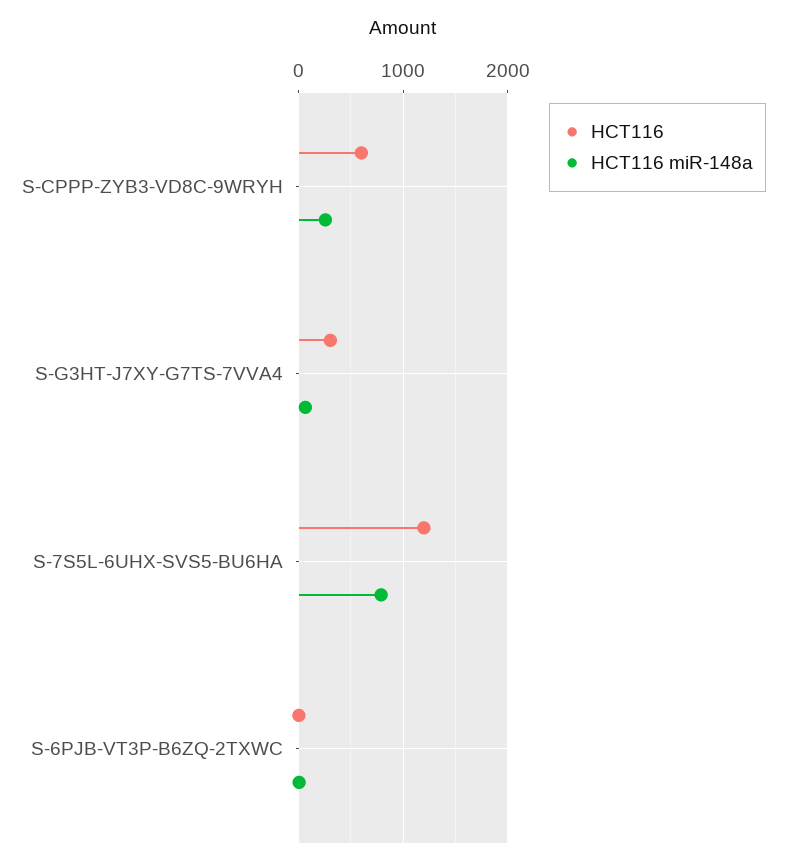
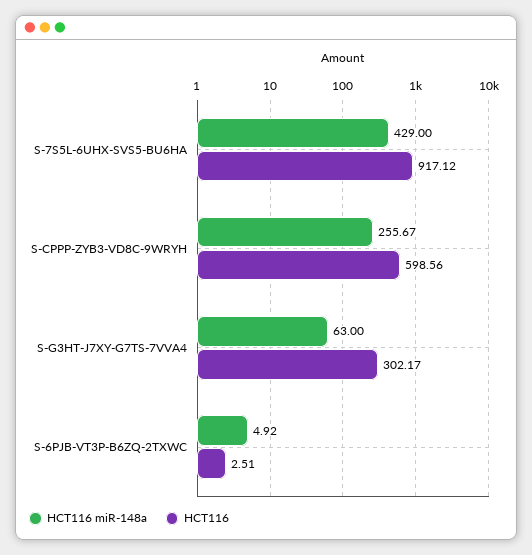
HCT116, S-7S5L-6UHX-SVS5-BU6HA: 1200 -> 917.12
HCT116 miR-148a, S-7S5L-6UHX-SVS5-BU6HA: 800 -> 429

